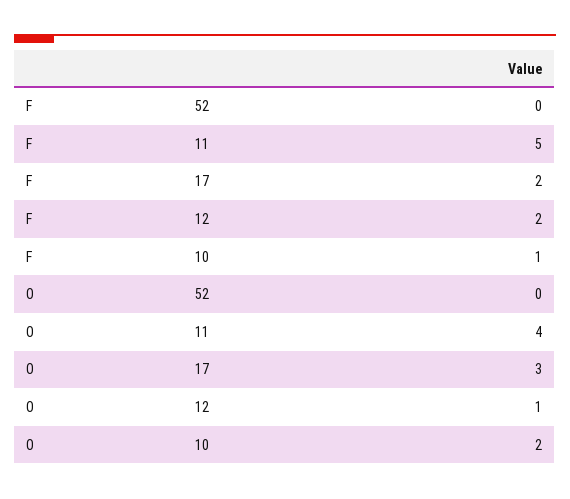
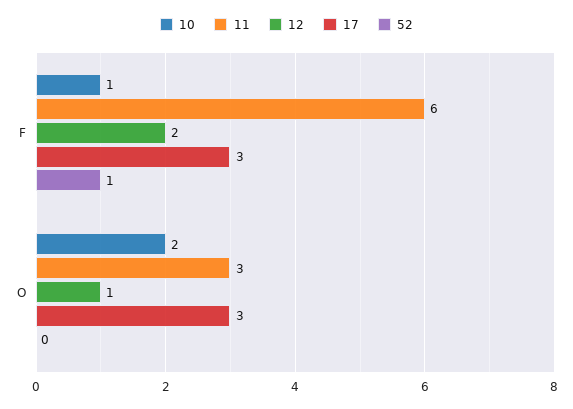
52, F: 0 -> 1
11, F: 5 -> 6
17, F: 2 -> 3
11, O: 4 -> 3

